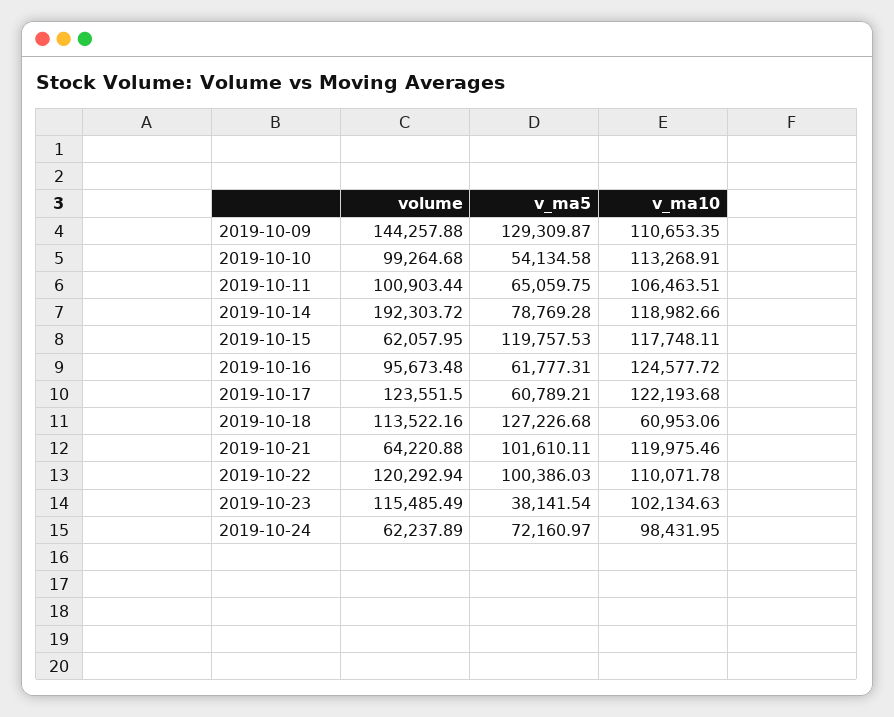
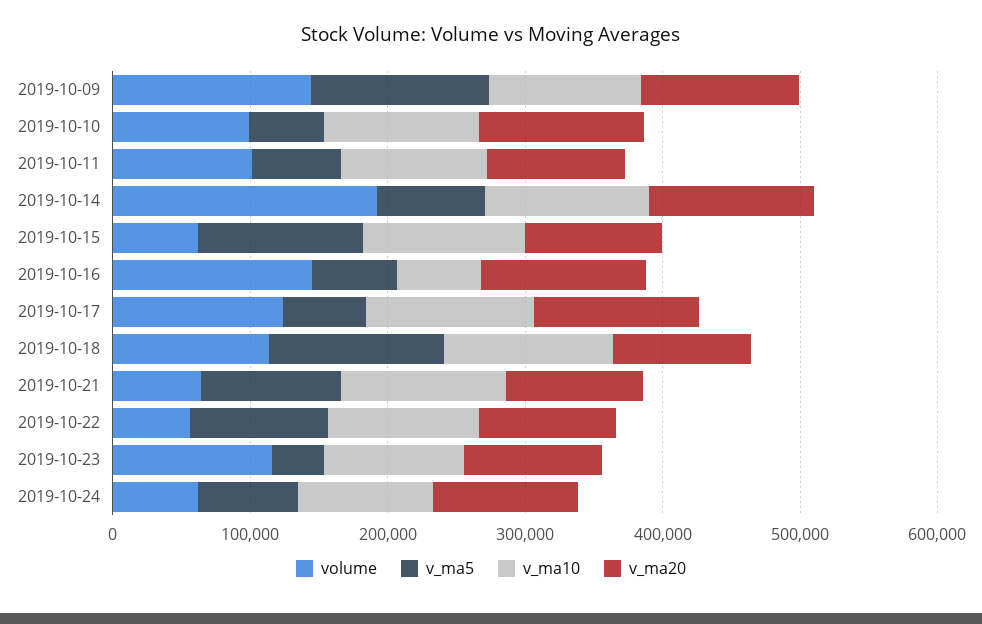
volume, 2019-10-16: 95673.48 -> 140000
v_ma10, 2019-10-16: 124577.72 -> 60000
v_ma10, 2019-10-18: 60953.06 -> 120000
volume, 2019-10-22: 120292.94 -> 60000
v_ma20, 2019-10-09: none -> 120000
v_ma20, 2019-10-10: none -> 120000
v_ma20, 2019-10-11: none -> 100000
v_ma20, 2019-10-14: none -> 120000
v_ma20, 2019-10-15: none -> 100000
v_ma20, 2019-10-16: none -> 120000
v_ma20, 2019-10-17: none -> 120000
v_ma20, 2019-10-18: none -> 100000
v_ma20, 2019-10-21: none -> 100000
v_ma20, 2019-10-22: none -> 100000
v_ma20, 2019-10-23: none -> 100000
v_ma20, 2019-10-24: none -> 100000

